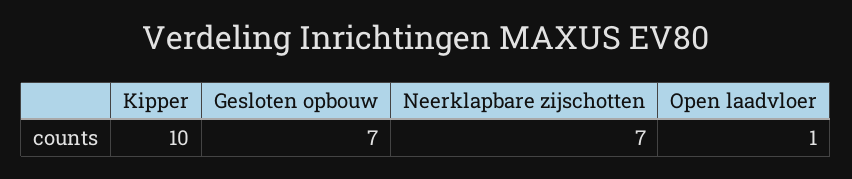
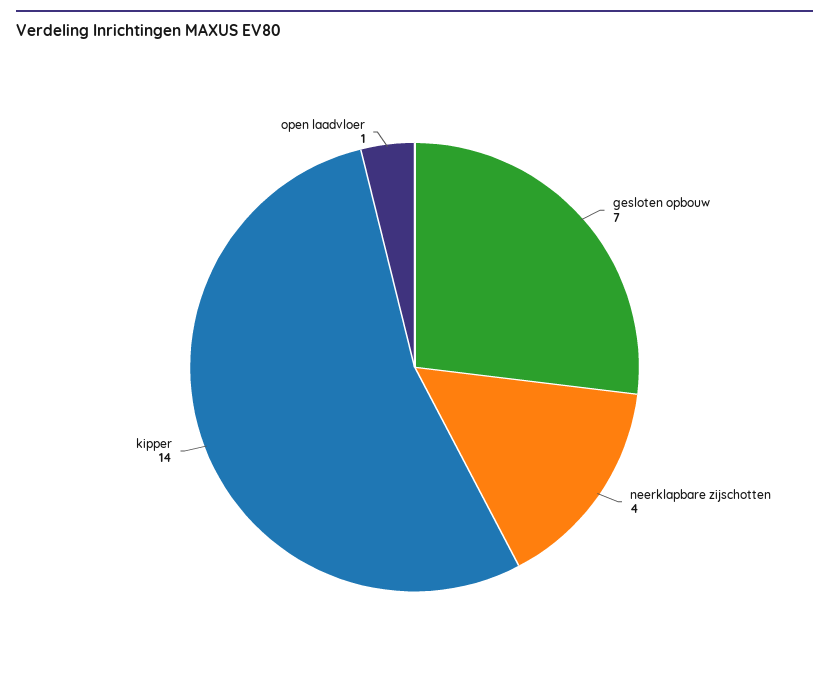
Kipper: 10 -> 14
Neerklapbare zijschotten: 7 -> 4

